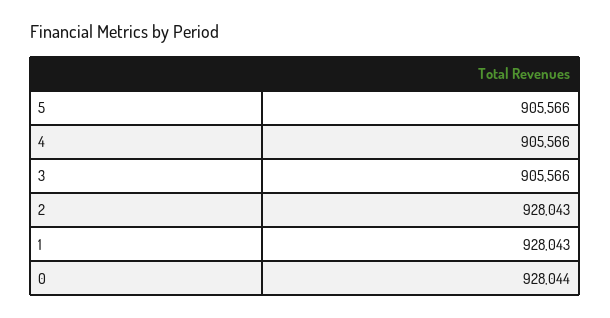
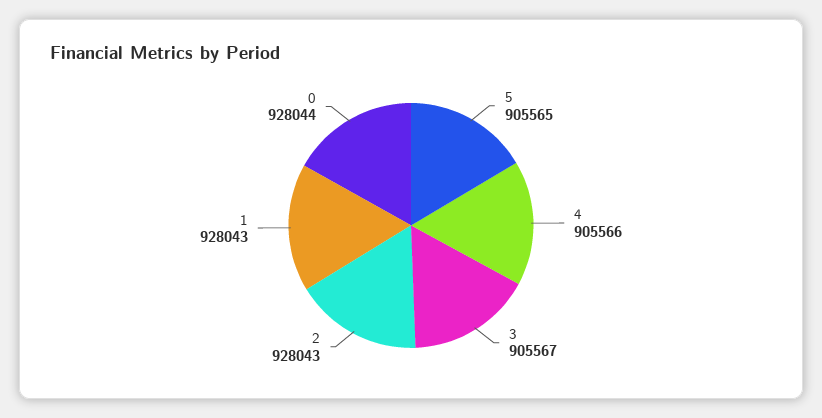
5: 905566 -> 905565
3: 905566 -> 905567

